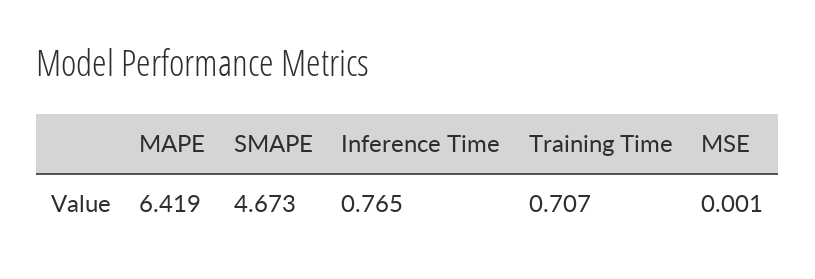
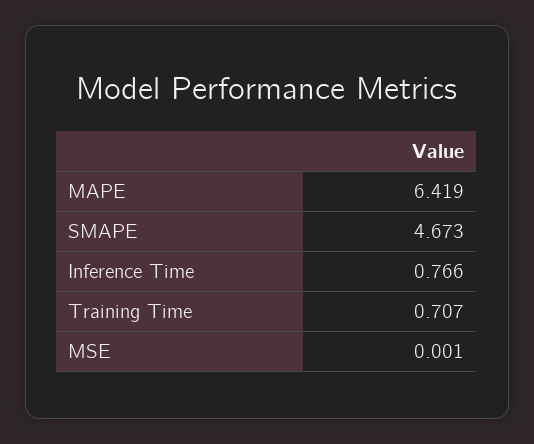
Inference Time: 0.765 -> 0.766

